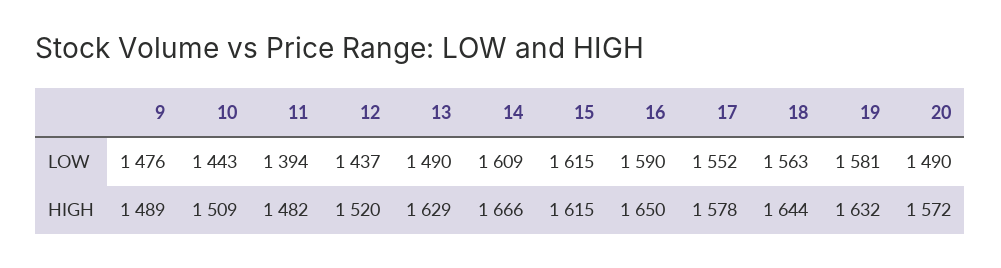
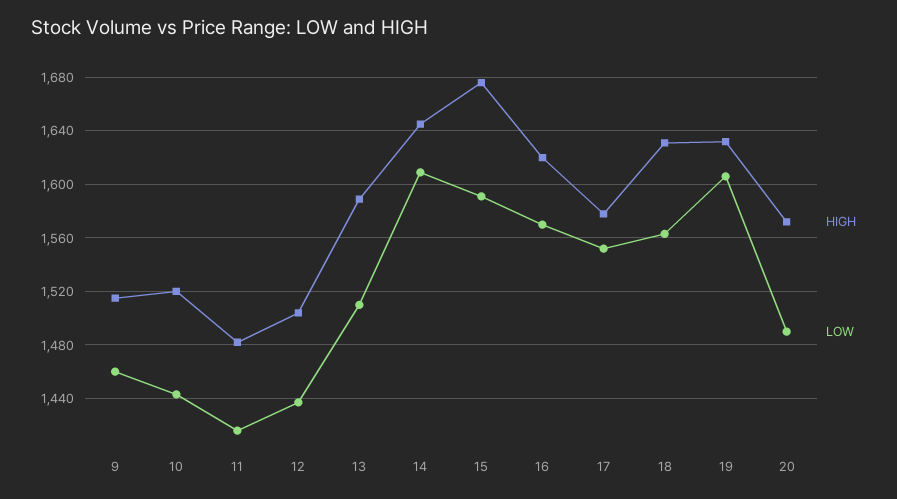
LOW, 9: 1476 -> 1460
LOW, 11: 1394 -> 1415
LOW, 13: 1490 -> 1510
LOW, 15: 1615 -> 1590
LOW, 16: 1590 -> 1570
LOW, 19: 1581 -> 1605
HIGH, 9: 1489 -> 1515
HIGH, 10: 1509 -> 1520
HIGH, 12: 1520 -> 1505
HIGH, 13: 1629 -> 1590
HIGH, 14: 1666 -> 1645
HIGH, 15: 1615 -> 1675
HIGH, 16: 1650 -> 1620
HIGH, 18: 1644 -> 1630

